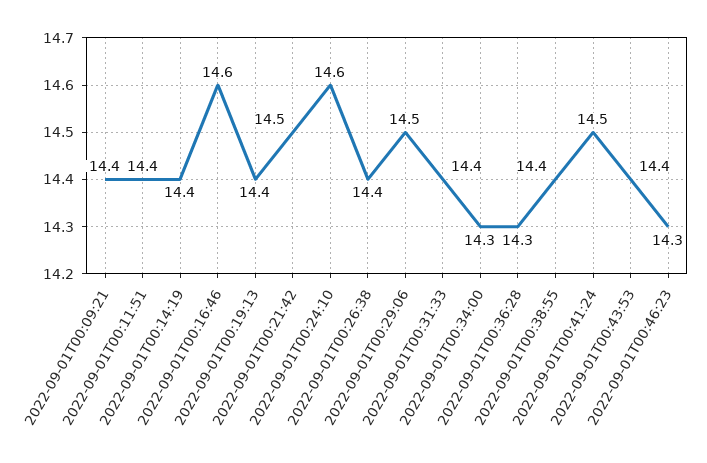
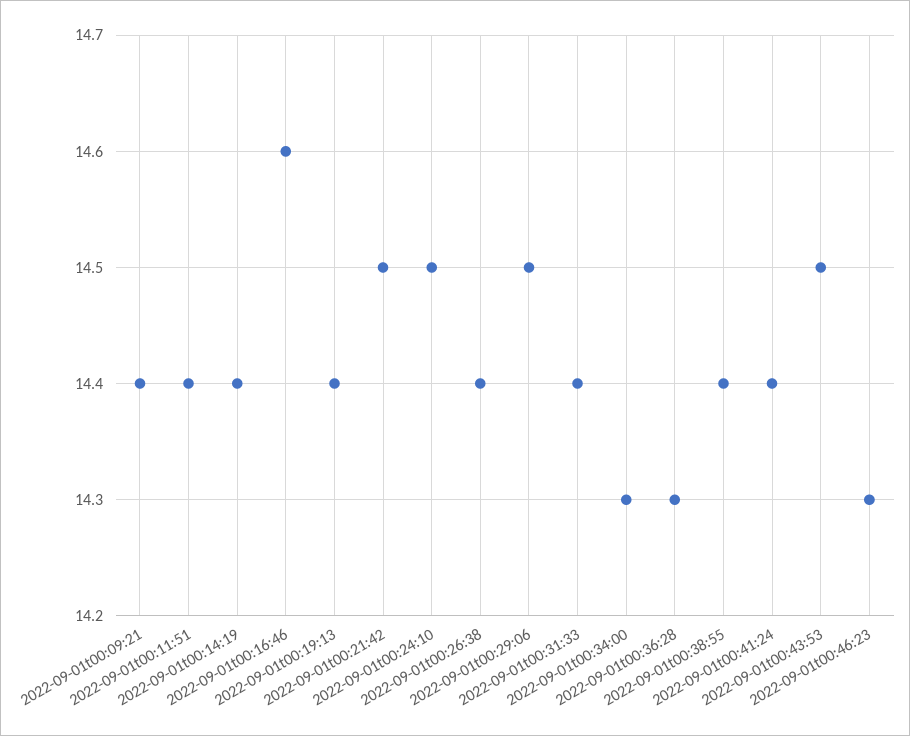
2022-09-01T00:24:10: 14.6 -> 14.5
2022-09-01T00:41:24: 14.5 -> 14.4
2022-09-01T00:43:53: 14.4 -> 14.5

